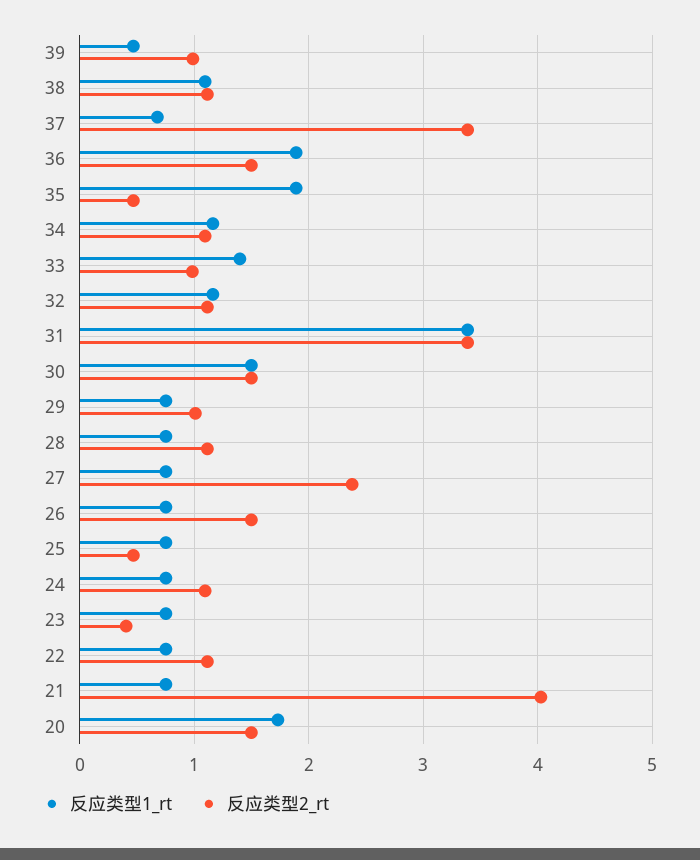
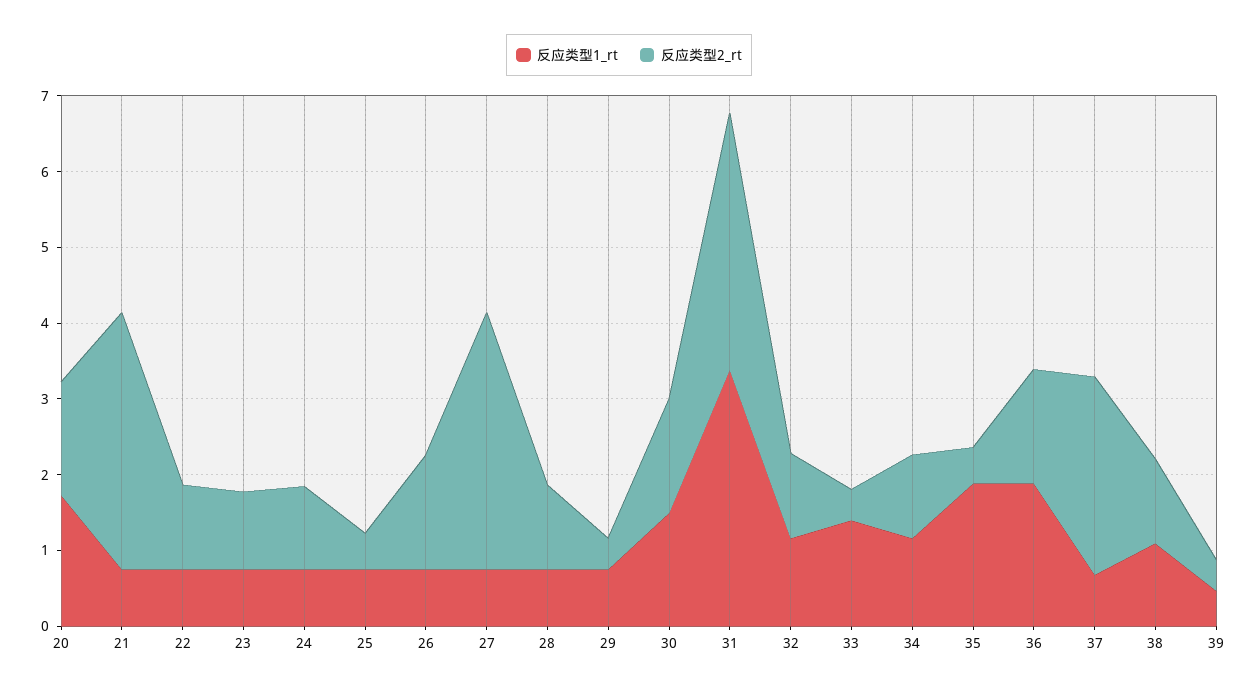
反应类型2_rt, 39: 1 -> 0.4
反应类型2_rt, 37: 3.4 -> 2.6
反应类型2_rt, 33: 1 -> 0.4
反应类型2_rt, 29: 1 -> 0.4
反应类型2_rt, 27: 2.4 -> 3.4
反应类型2_rt, 23: 0.4 -> 1
反应类型2_rt, 21: 4 -> 3.4

